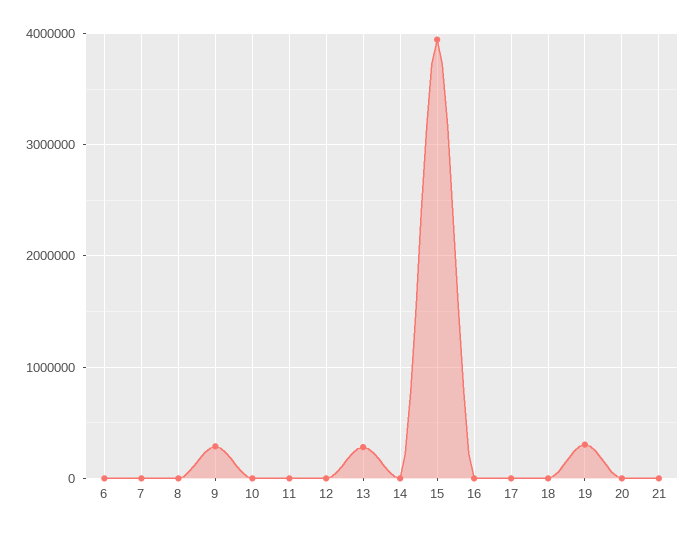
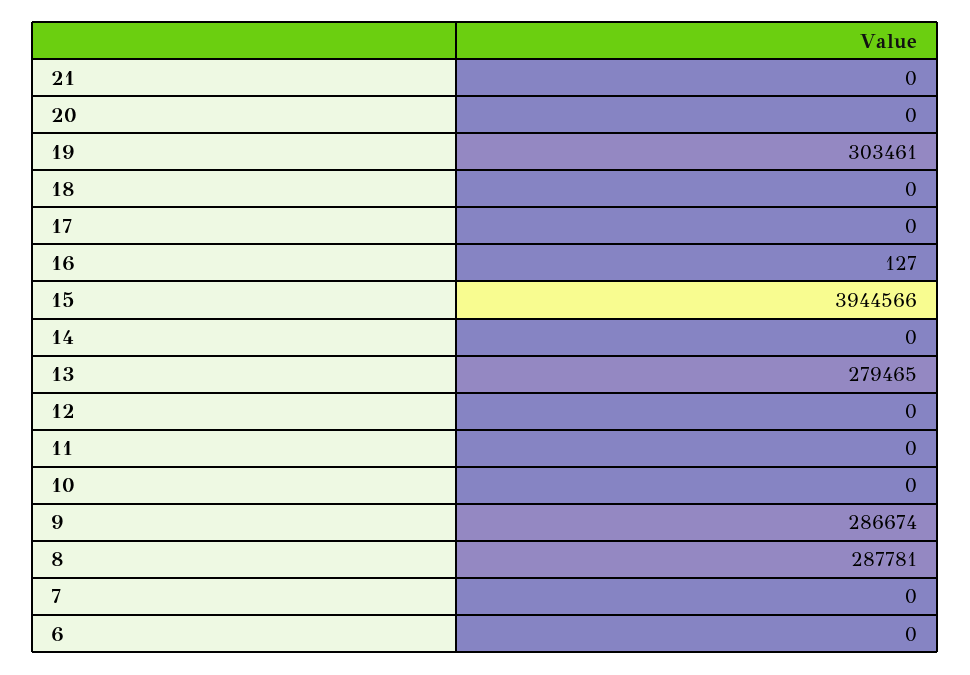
8: 0 -> 287781

